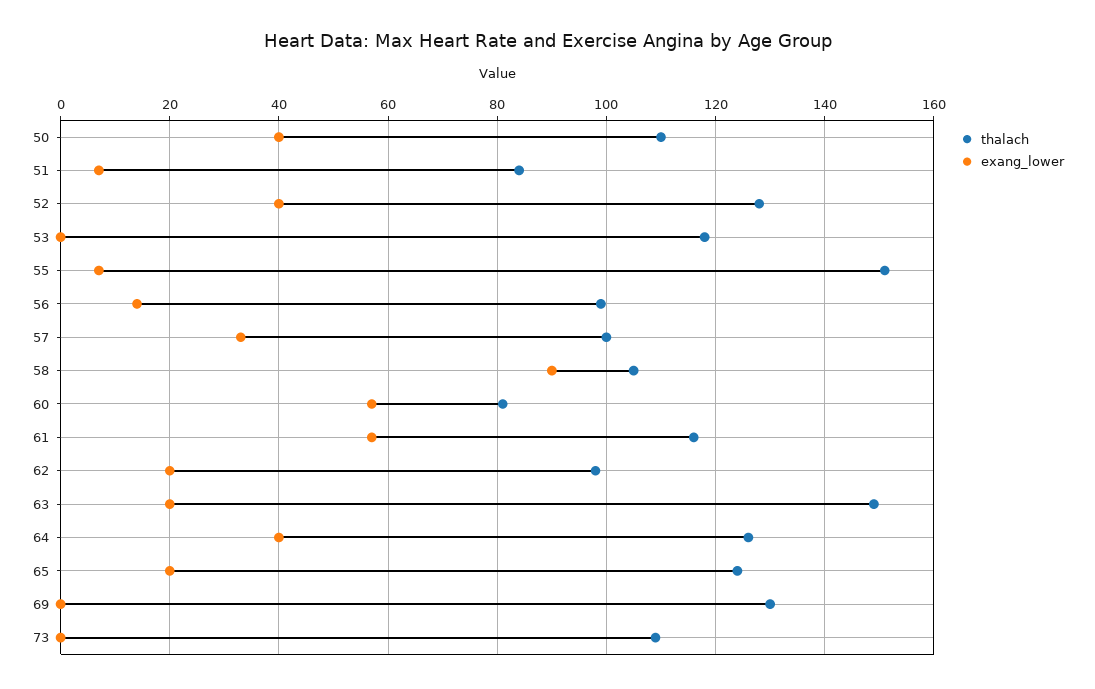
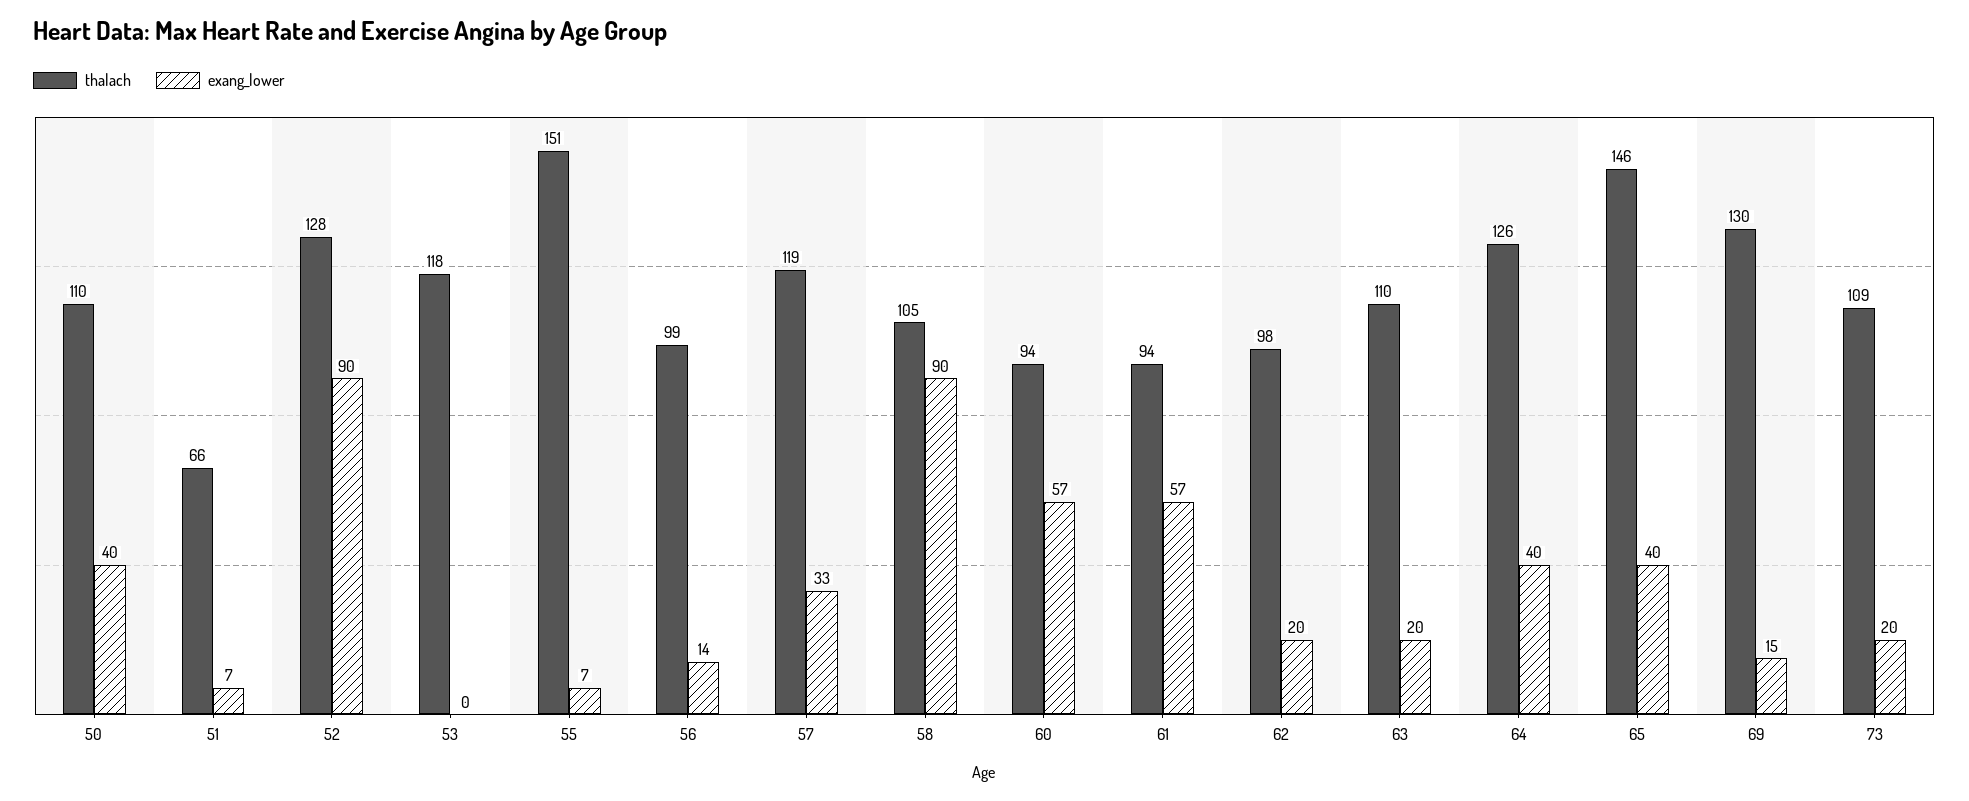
thalach, 51: 85 -> 66
exang_lower, 52: 40 -> 90
thalach, 57: 100 -> 119
thalach, 60: 80 -> 94
thalach, 61: 115 -> 94
thalach, 63: 150 -> 110
thalach, 65: 125 -> 146
exang_lower, 65: 20 -> 40
exang_lower, 69: 0 -> 15
exang_lower, 73: 0 -> 20

